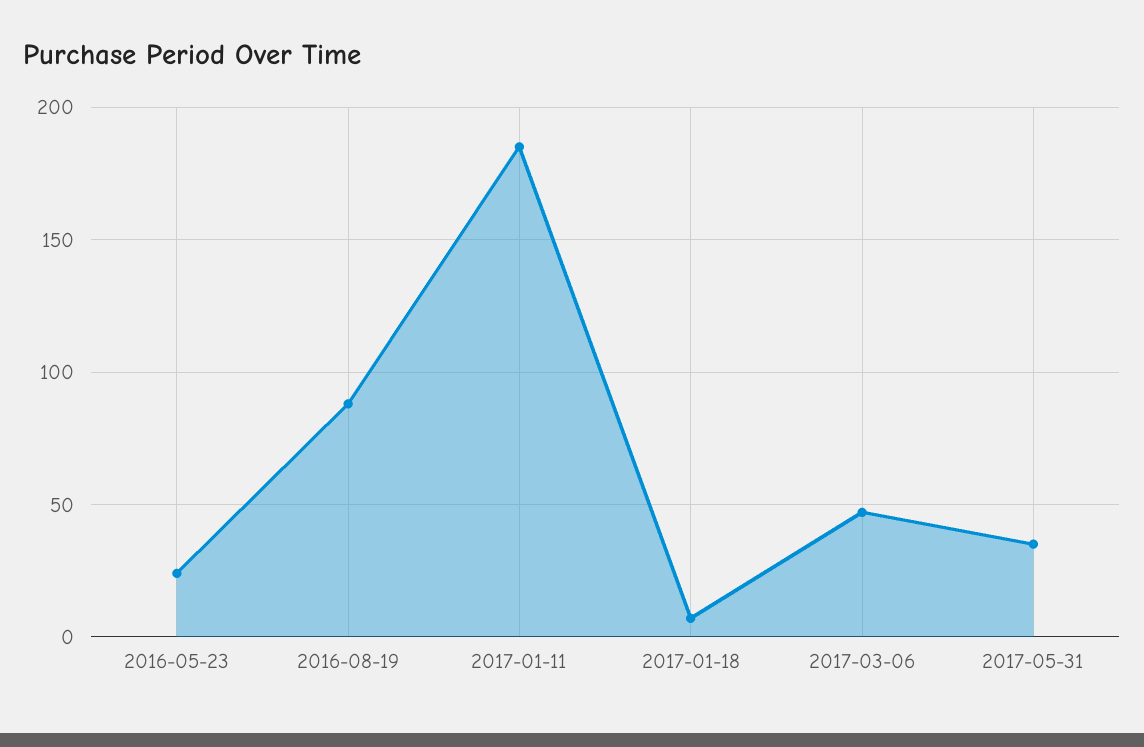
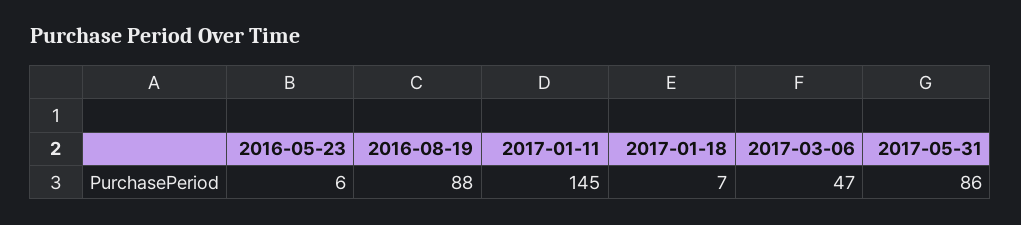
2016-05-23: 25 -> 6
2017-01-11: 185 -> 145
2017-05-31: 35 -> 86

